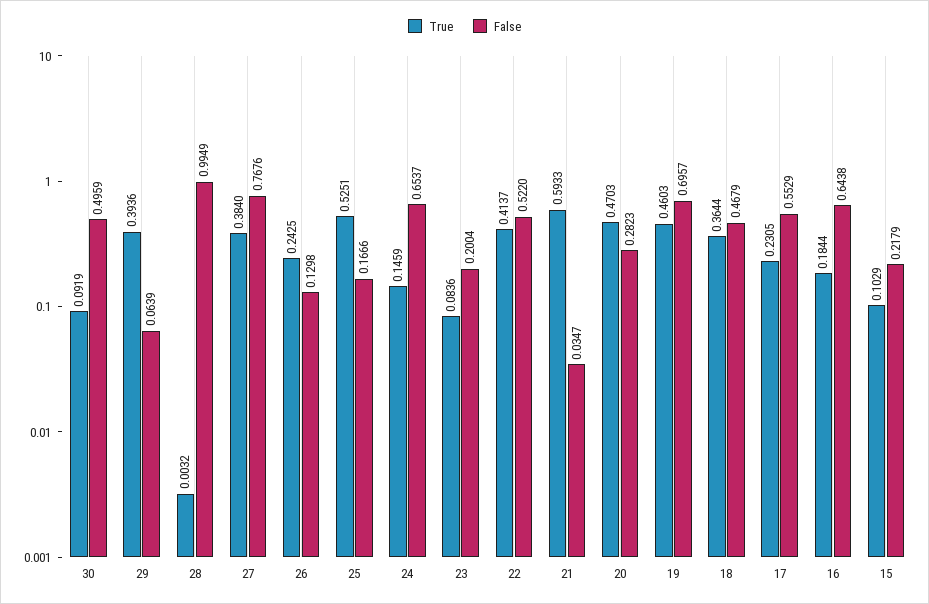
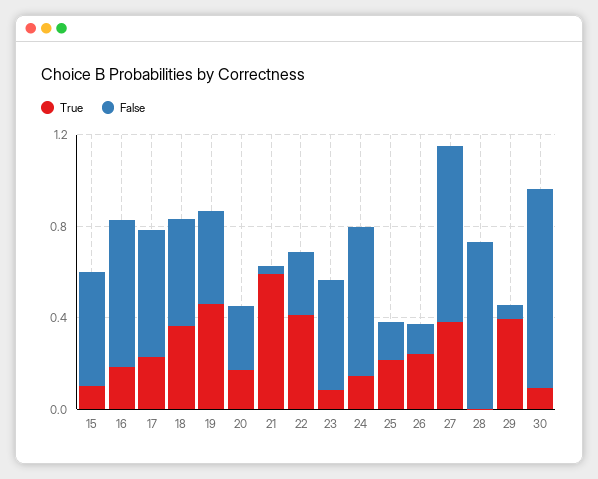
False, 30: 0.4959 -> 0.9
False, 28: 0.9949 -> 0.7
True, 25: 0.5251 -> 0.2
False, 23: 0.2004 -> 0.5
False, 22: 0.522 -> 0.3
True, 20: 0.4703 -> 0.2
False, 19: 0.6957 -> 0.4
False, 15: 0.2179 -> 0.5

